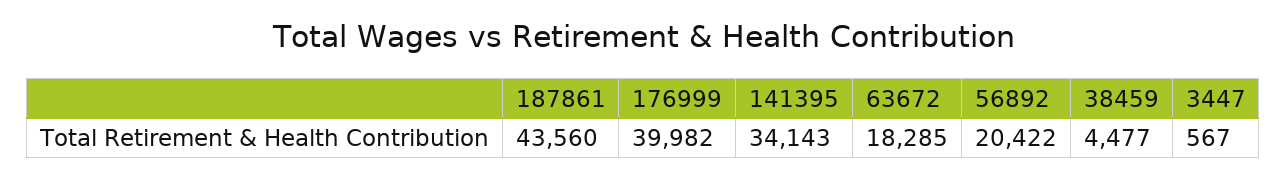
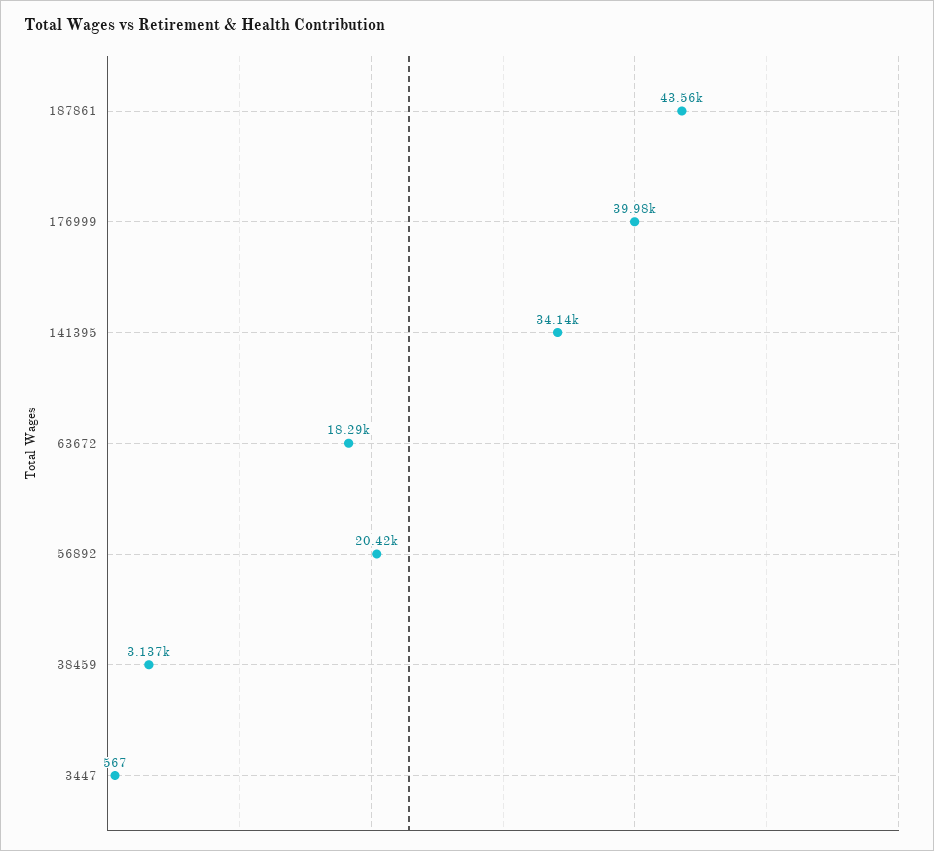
38459: 4477 -> 3137

